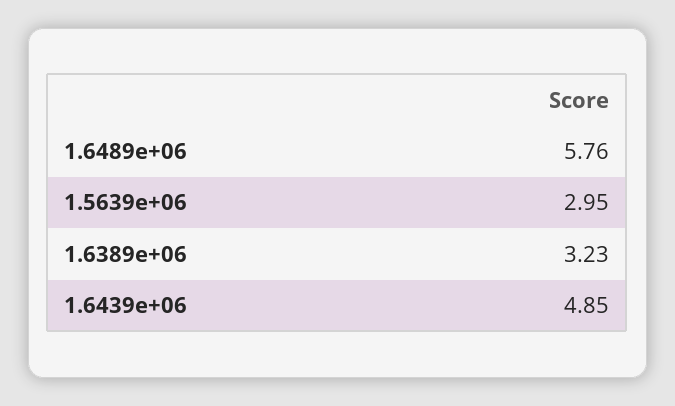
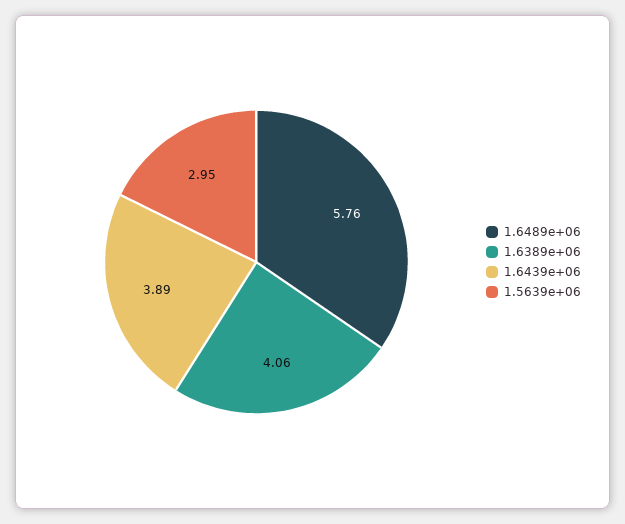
1.6389e+06: 3.23 -> 4.06
1.6439e+06: 4.85 -> 3.89

